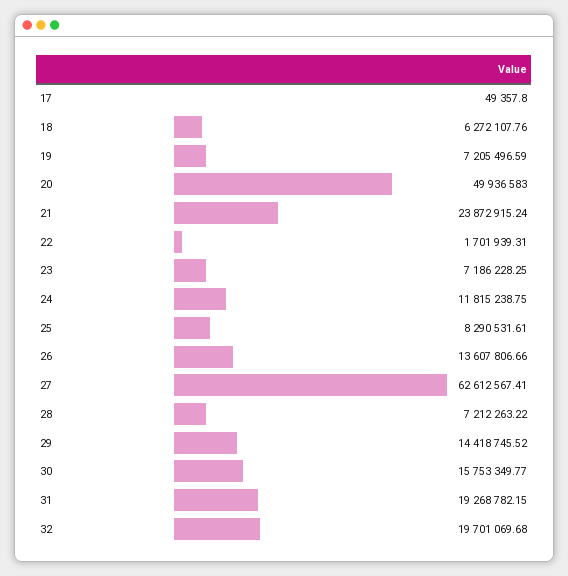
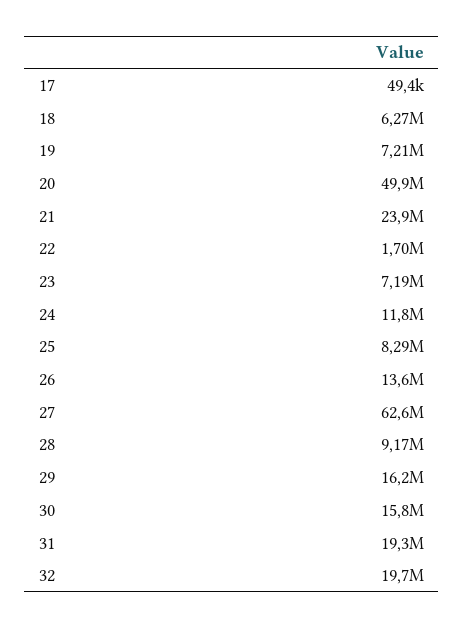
28: 7212263.22 -> 9170000
29: 14418745.52 -> 16200000

